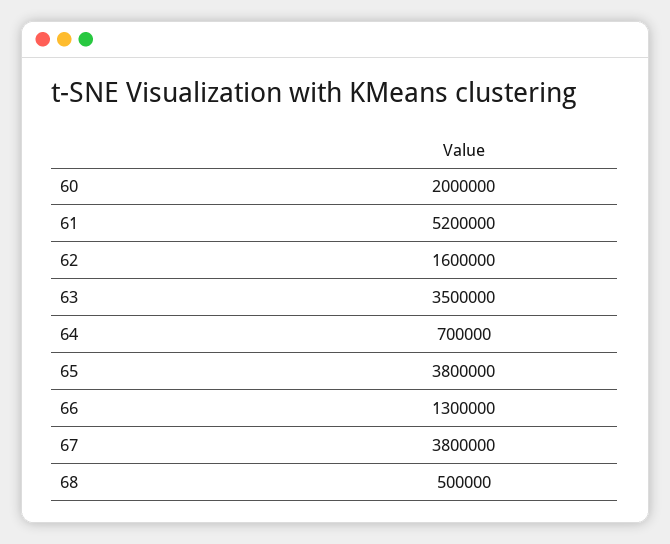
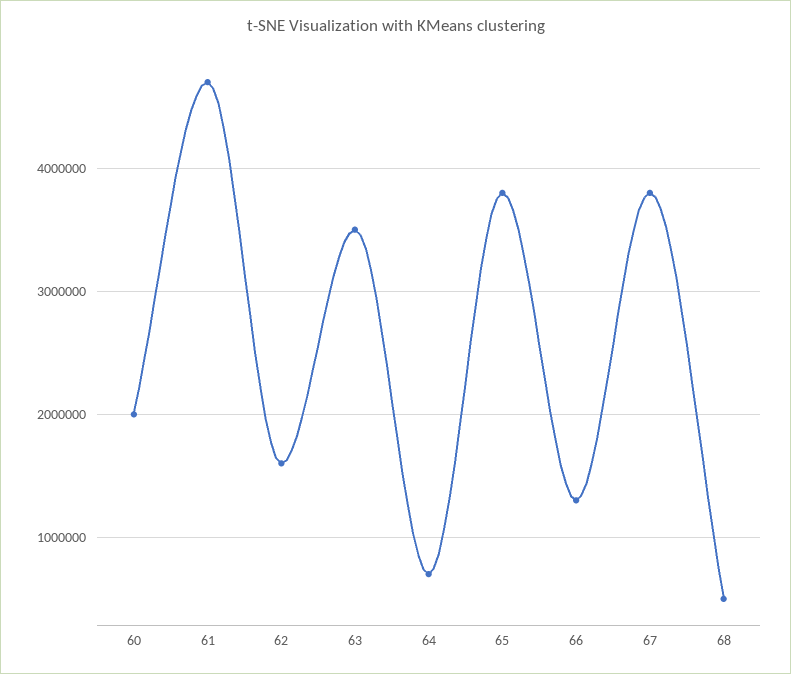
61: 5200000 -> 4700000

